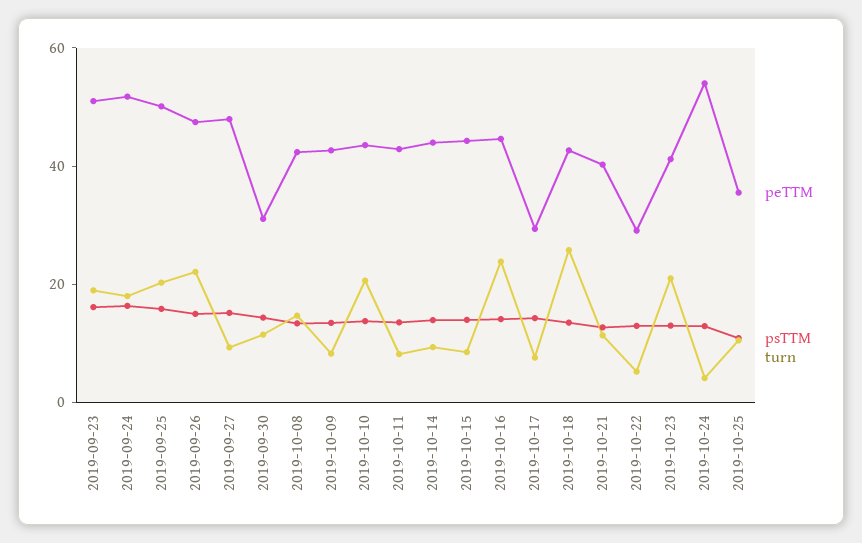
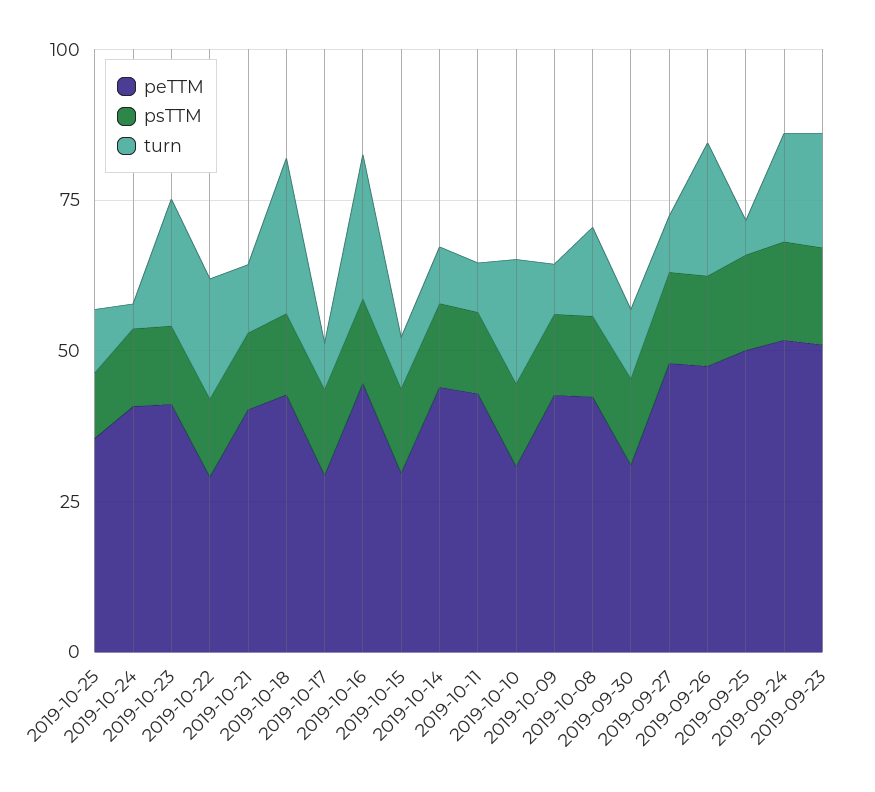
turn, 2019-09-25: 20 -> 5
peTTM, 2019-10-10: 45 -> 30
peTTM, 2019-10-15: 45 -> 30
turn, 2019-10-22: 5 -> 20
peTTM, 2019-10-24: 55 -> 40

